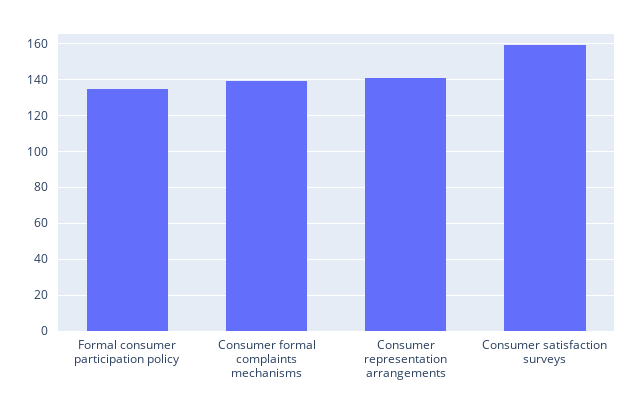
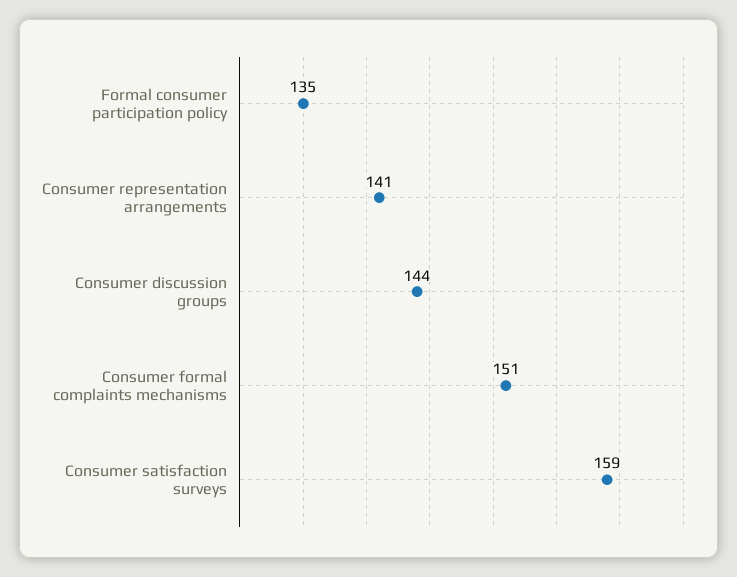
Consumer formal complaints mechanisms: 140 -> 151
Consumer discussion groups: none -> 144

